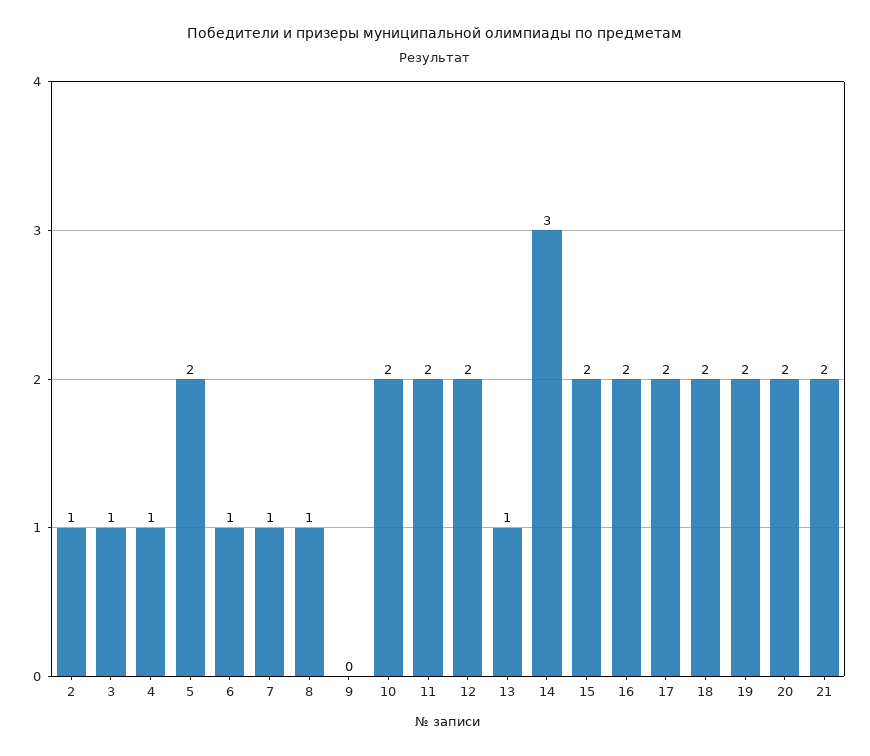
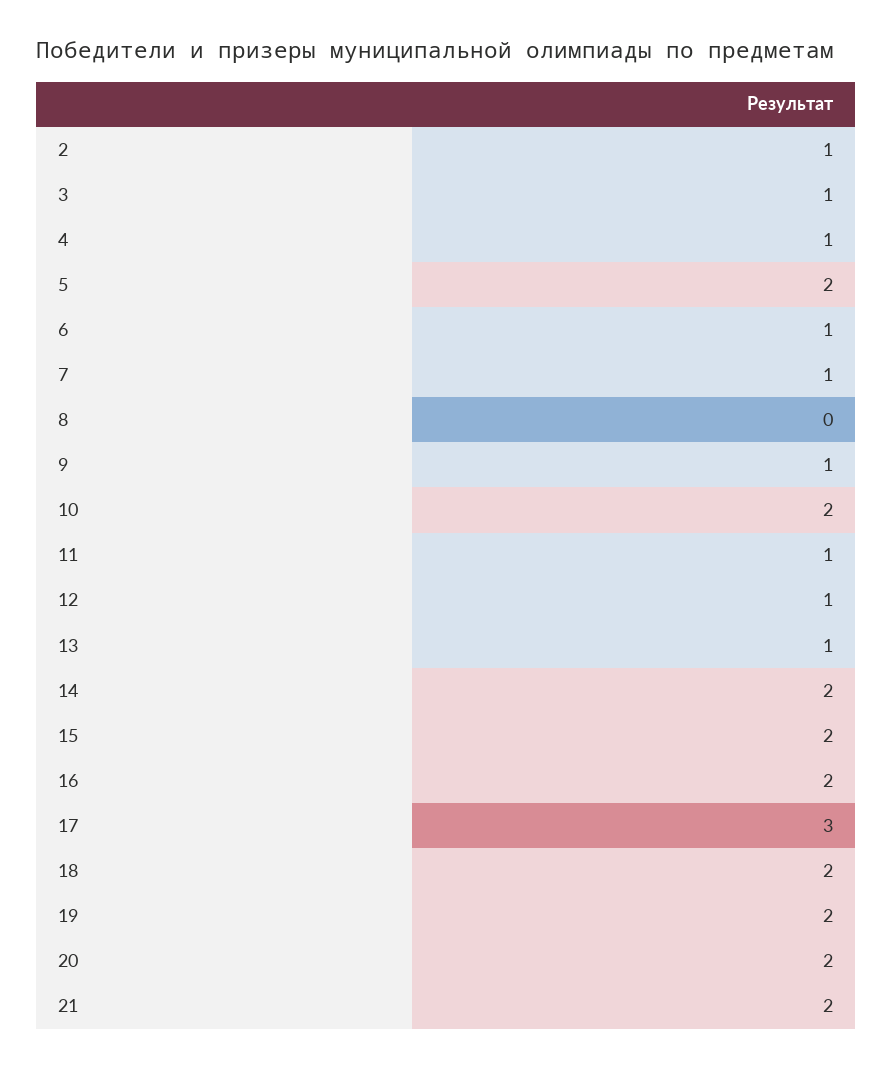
8: 1 -> 0
9: 0 -> 1
11: 2 -> 1
12: 2 -> 1
14: 3 -> 2
17: 2 -> 3

